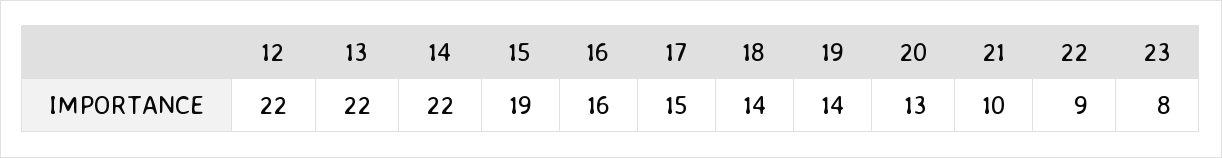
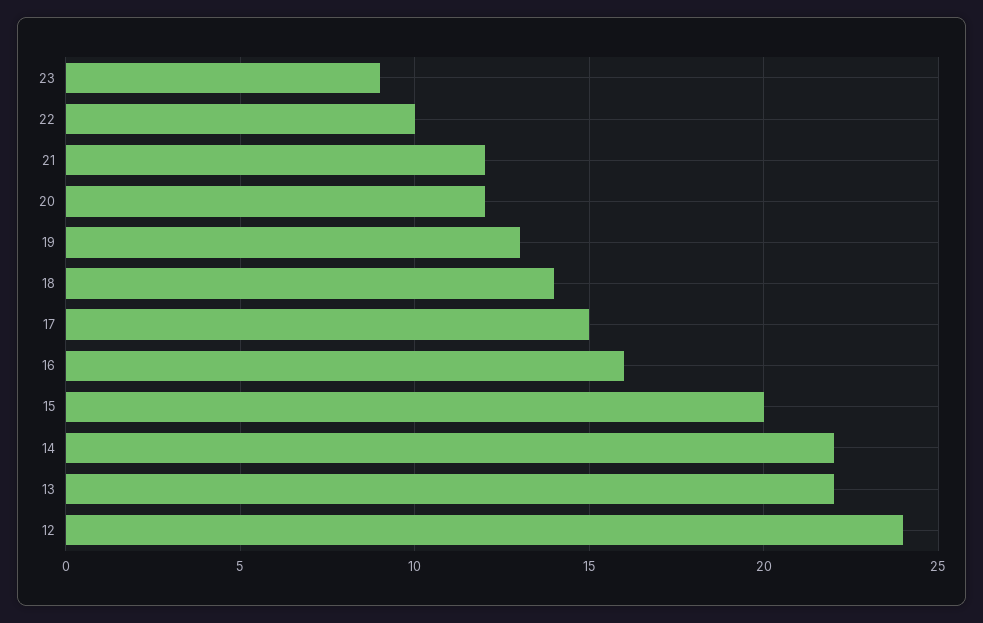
12: 22 -> 24
15: 19 -> 20
19: 14 -> 13
20: 13 -> 12
21: 10 -> 12
22: 9 -> 10
23: 8 -> 9

